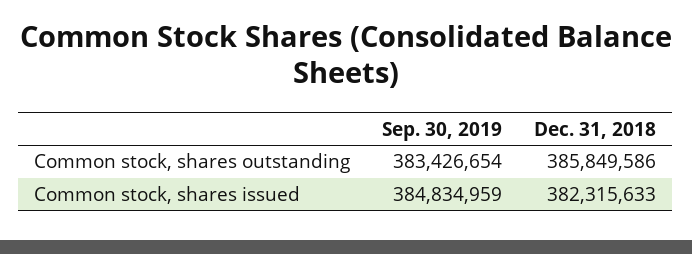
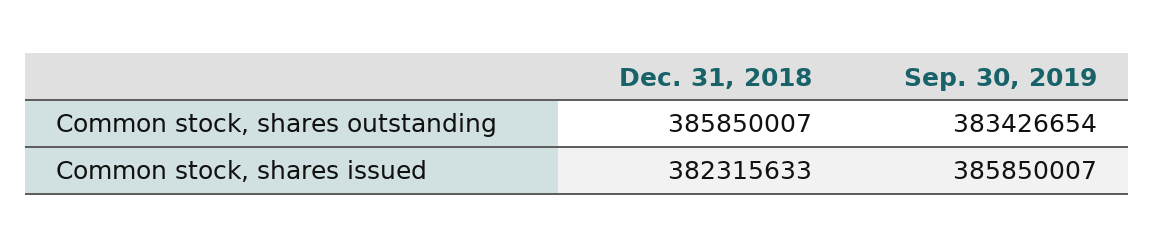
Dec. 31, 2018, Common stock, shares outstanding: 385849586 -> 385850007
Sep. 30, 2019, Common stock, shares issued: 384834959 -> 385850007

